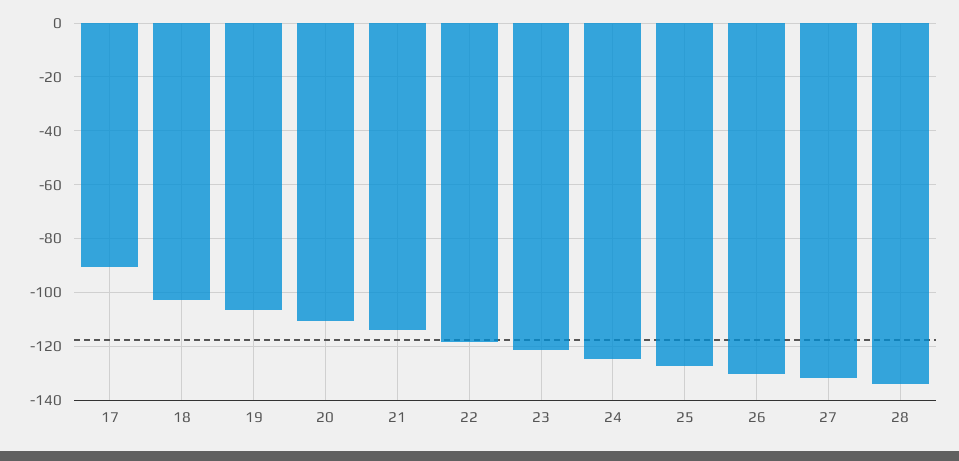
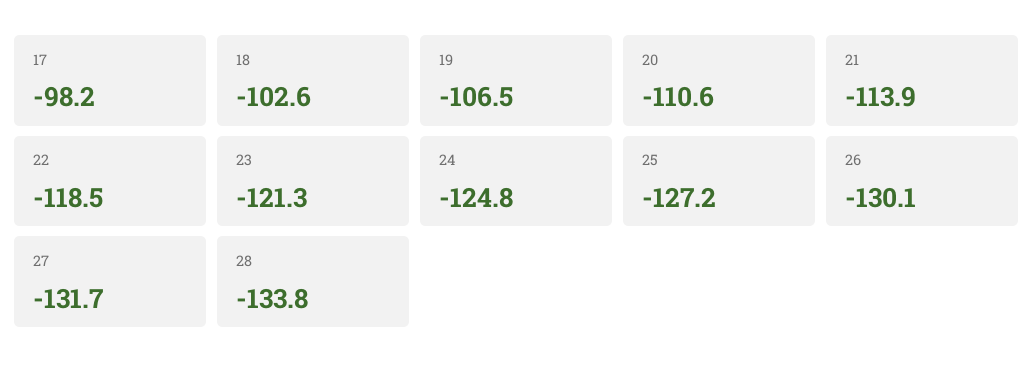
17: -90 -> -98.2

